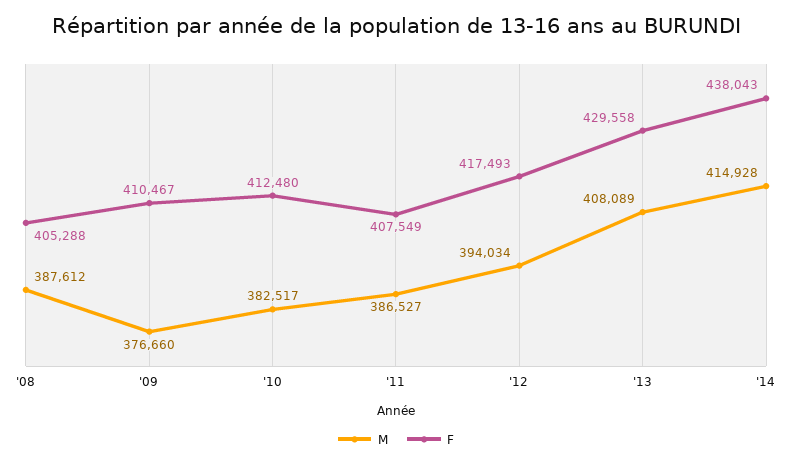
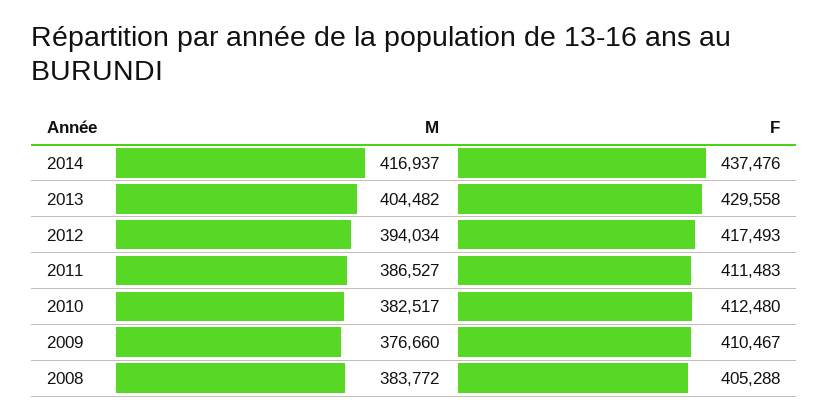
M, '08: 387612 -> 383772
F, '11: 407549 -> 411483
M, '13: 408089 -> 404482
M, '14: 414928 -> 416937
F, '14: 438043 -> 437476

